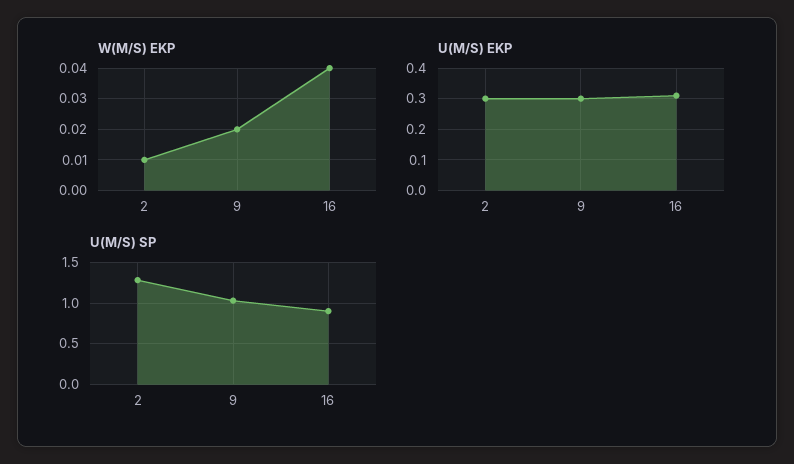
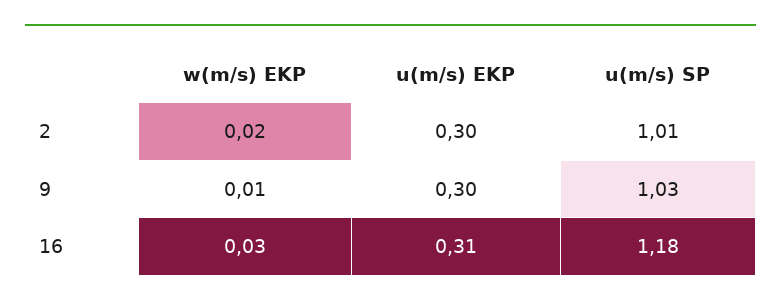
W(M/S) EKP, 2: 0.01 -> 0.02
W(M/S) EKP, 9: 0.02 -> 0.01
W(M/S) EKP, 16: 0.04 -> 0.03
U(M/S) SP, 2: 1.3 -> 1.01
U(M/S) SP, 16: 0.9 -> 1.18

